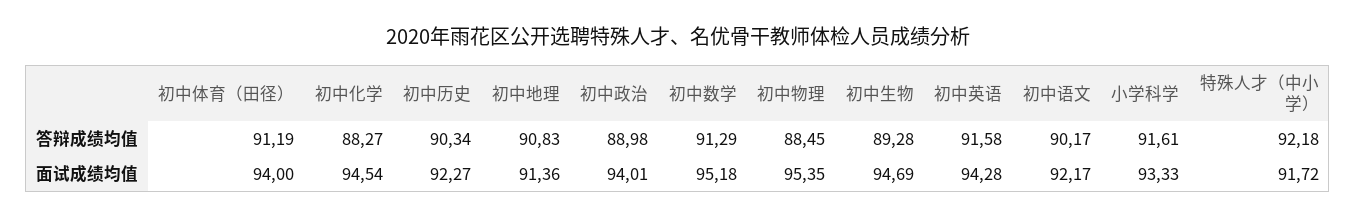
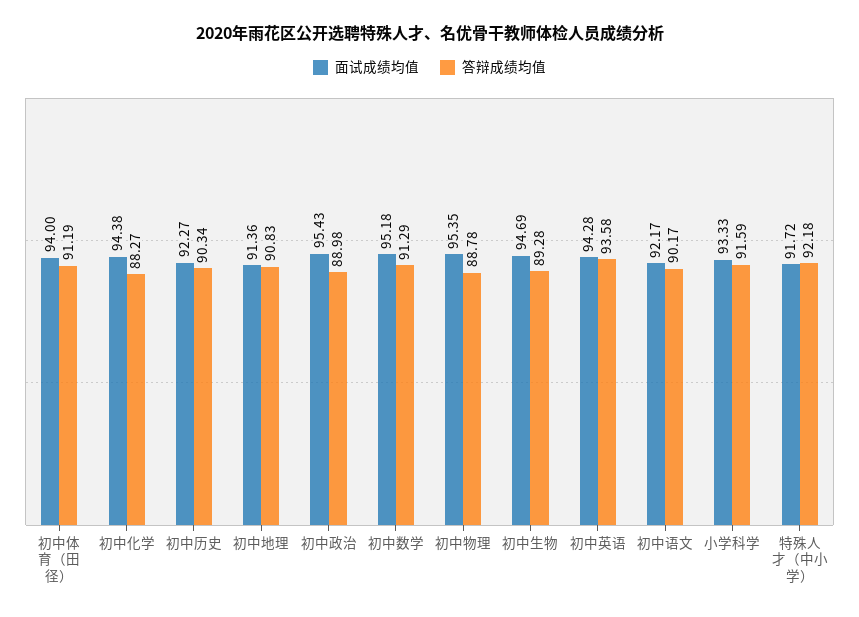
答辩成绩均值, 初中物理: 88.45 -> 88.78
答辩成绩均值, 初中英语: 91.58 -> 93.58
答辩成绩均值, 小学科学: 91.61 -> 91.59
面试成绩均值, 初中化学: 94.54 -> 94.38
面试成绩均值, 初中政治: 94.01 -> 95.43

